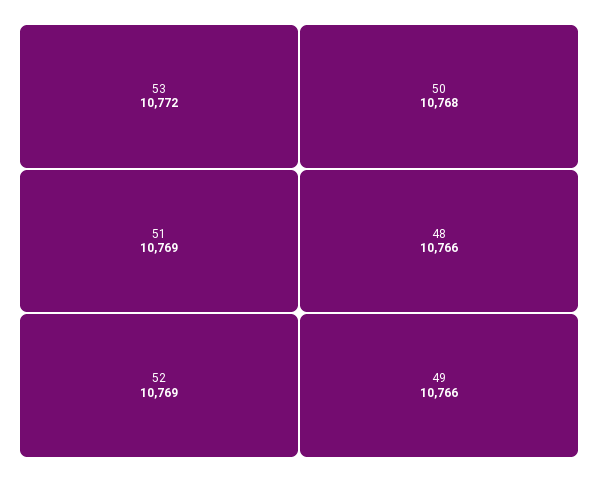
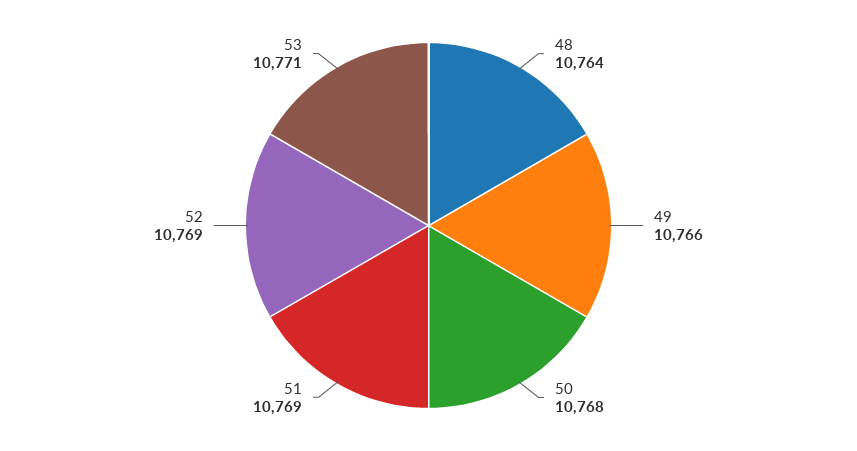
53: 10772 -> 10771
48: 10766 -> 10764

